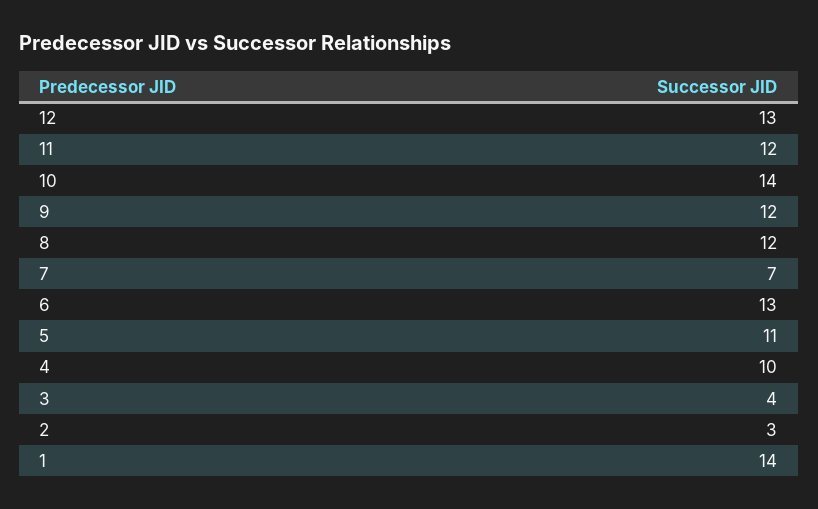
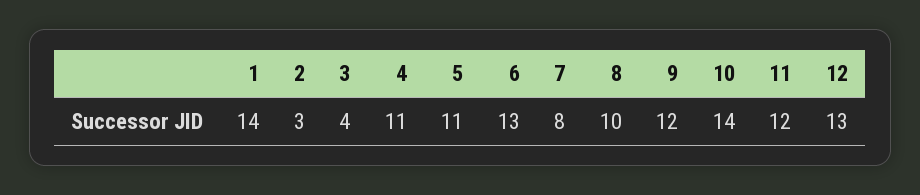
8: 12 -> 10
7: 7 -> 8
4: 10 -> 11

